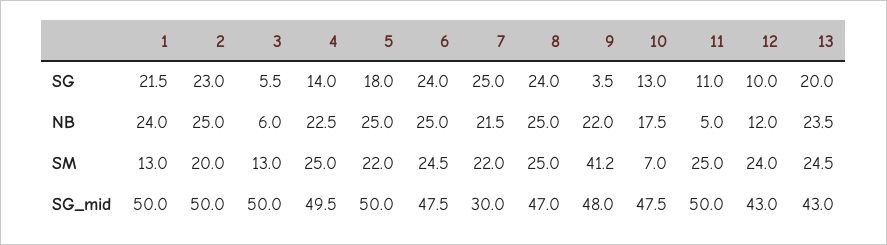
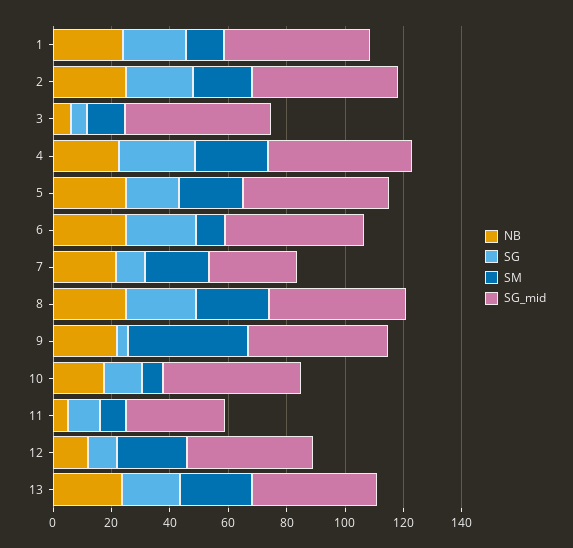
SG, 4: 14 -> 25
SG, 7: 25 -> 10
SM, 6: 24.5 -> 10
SM, 11: 25 -> 10
SG_mid, 11: 50 -> 35

